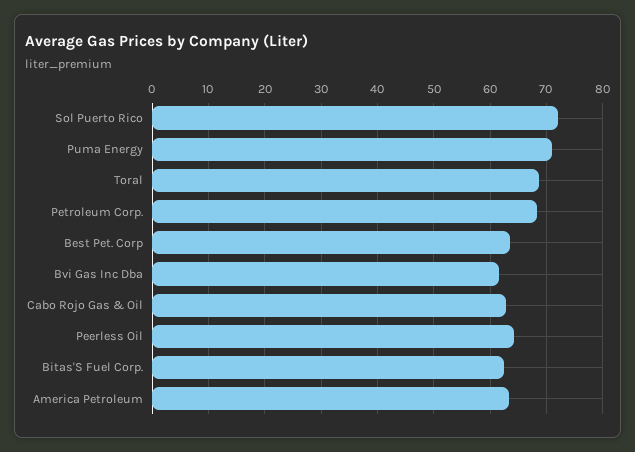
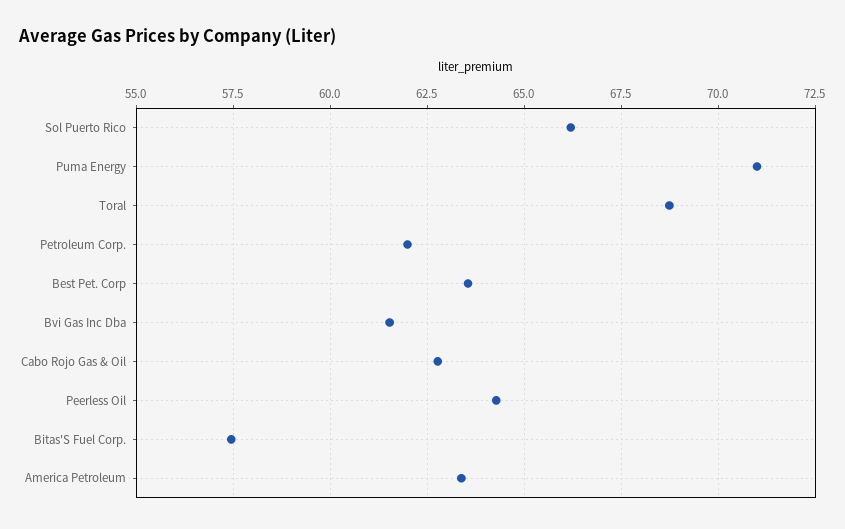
Sol Puerto Rico: 72 -> 66.25
Petroleum Corp.: 68 -> 62
Bitas'S Fuel Corp.: 62 -> 57.5

